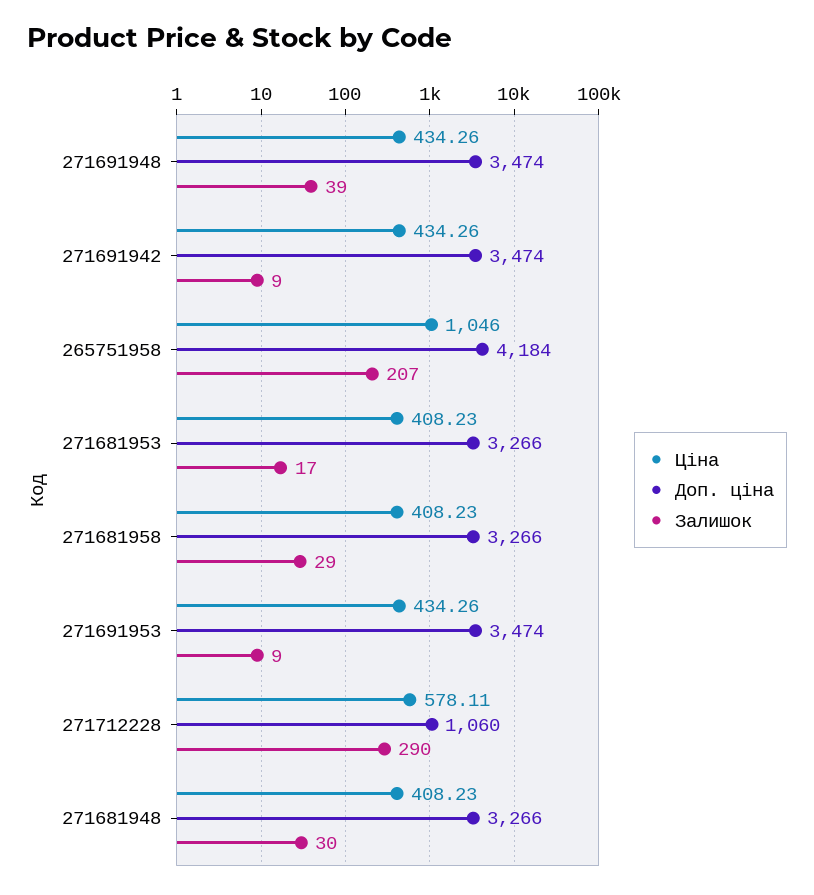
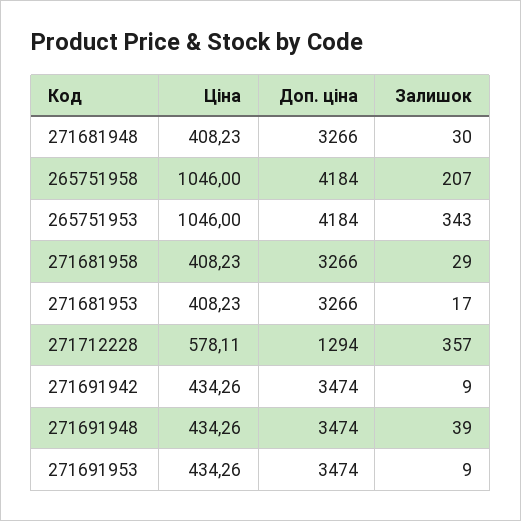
Доп. ціна, 271712228: 1060 -> 1294
Залишок, 271712228: 290 -> 357
Ціна, 265751953: none -> 1046
Доп. ціна, 265751953: none -> 4184
Залишок, 265751953: none -> 343

